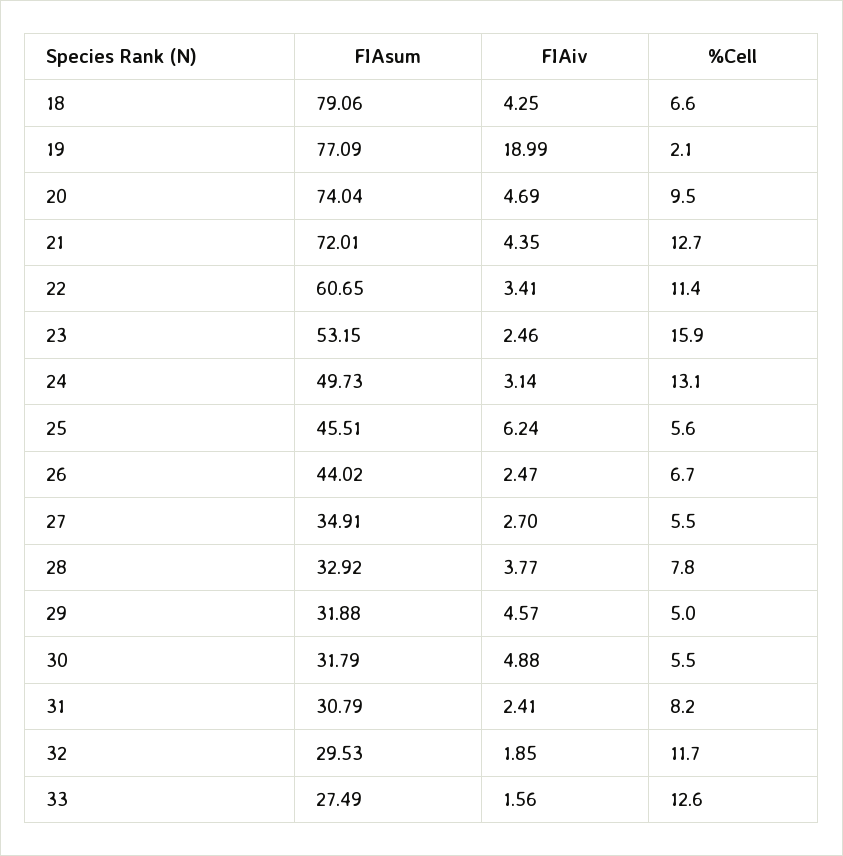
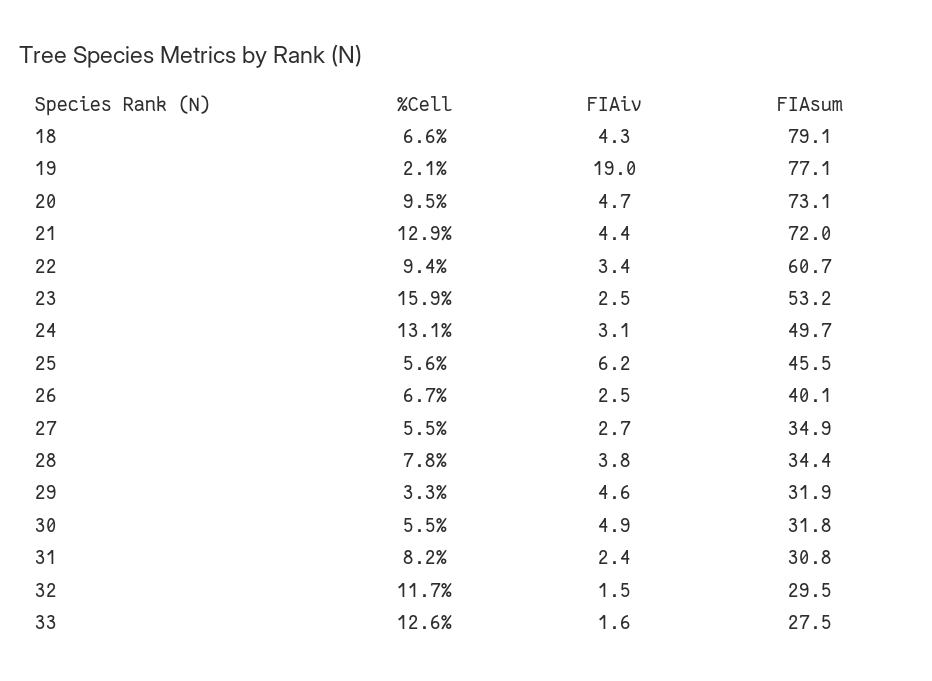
FIAsum, 20: 74.04 -> 73.1
%Cell, 21: 12.7 -> 12.9
%Cell, 22: 11.4 -> 9.4
FIAsum, 26: 44.02 -> 40.1
FIAsum, 28: 32.92 -> 34.4
%Cell, 29: 5 -> 3.3
FIAiv, 32: 1.85 -> 1.5

